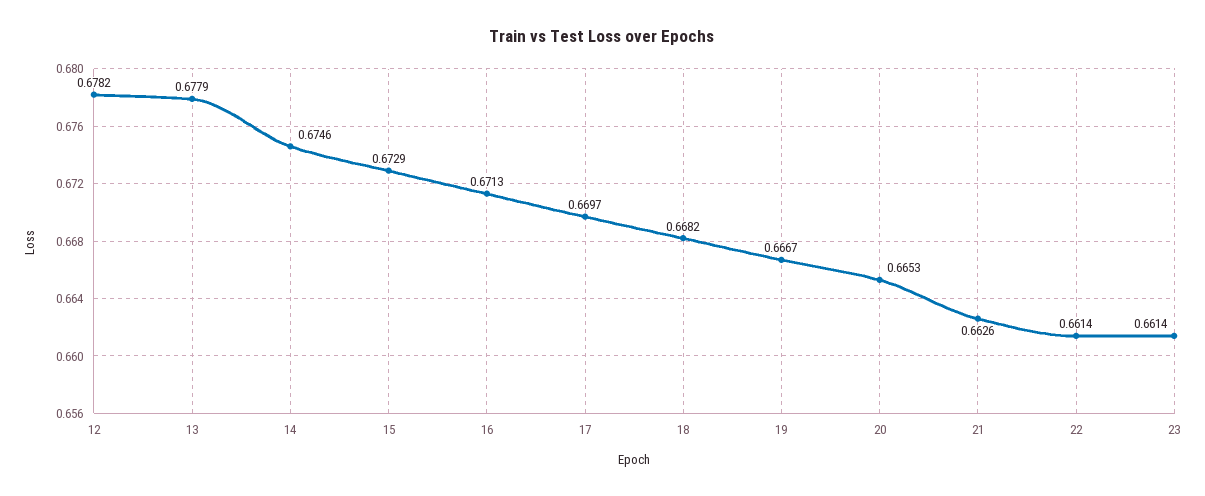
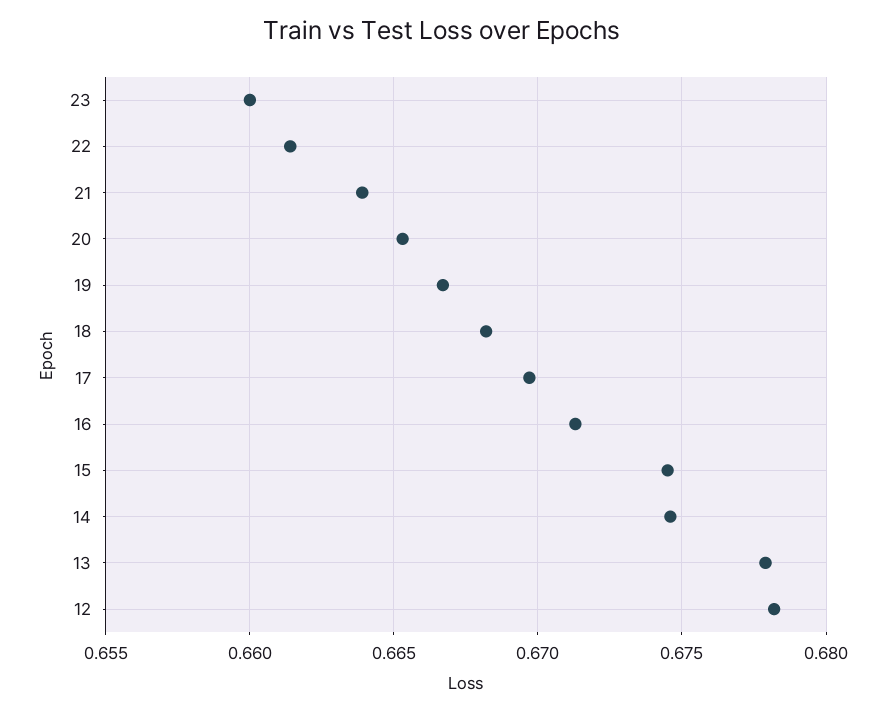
15: 0.6729 -> 0.6745
21: 0.6626 -> 0.664
23: 0.6614 -> 0.66

